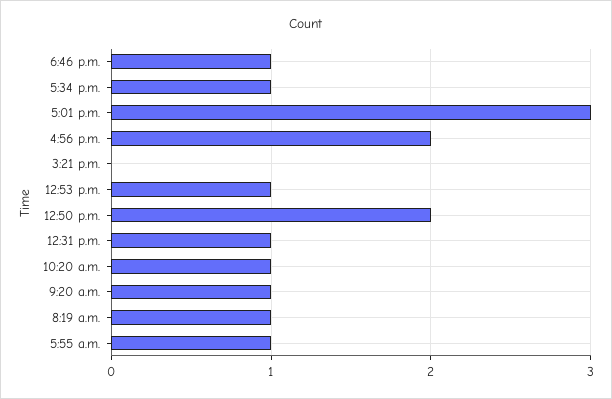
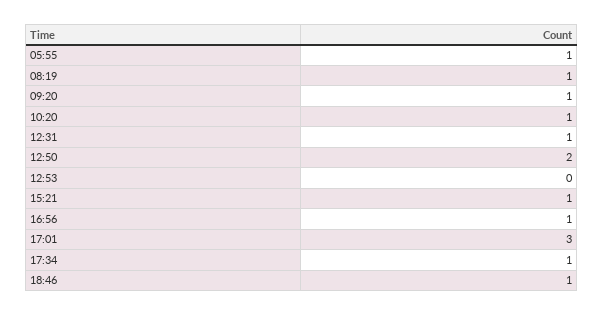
4:56 p.m.: 2 -> 1
3:21 p.m.: 0 -> 1
12:53 p.m.: 1 -> 0

